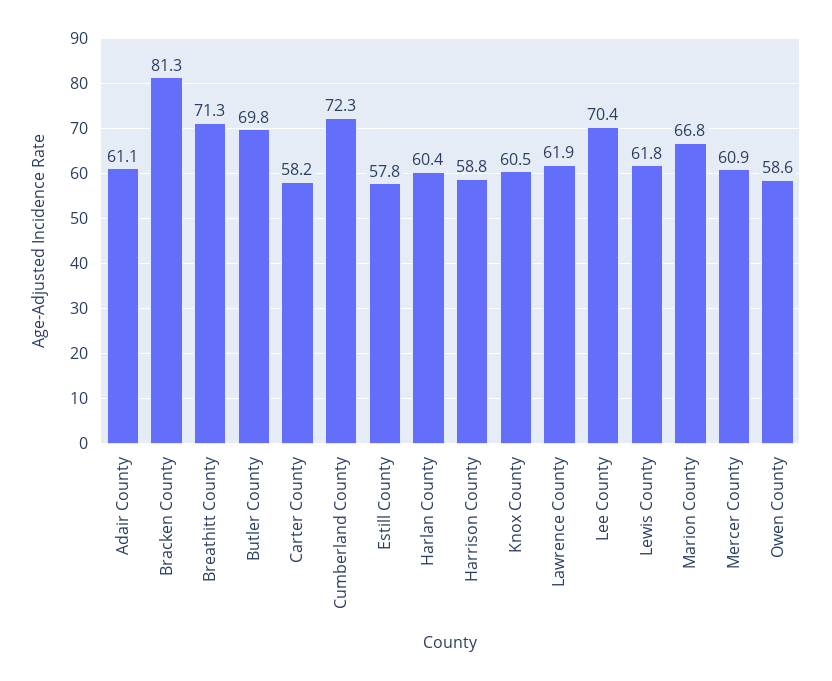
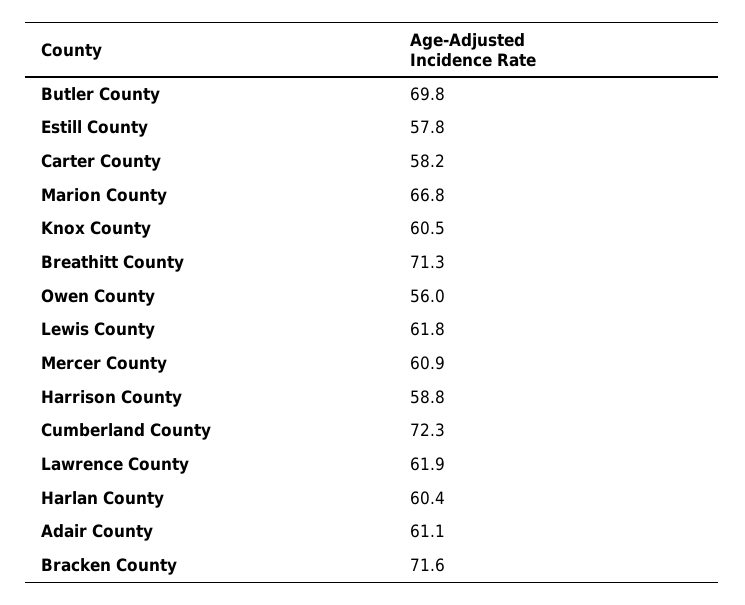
Bracken County: 81.3 -> 71.6
Lee County: 70.4 -> none
Owen County: 58.6 -> 56

